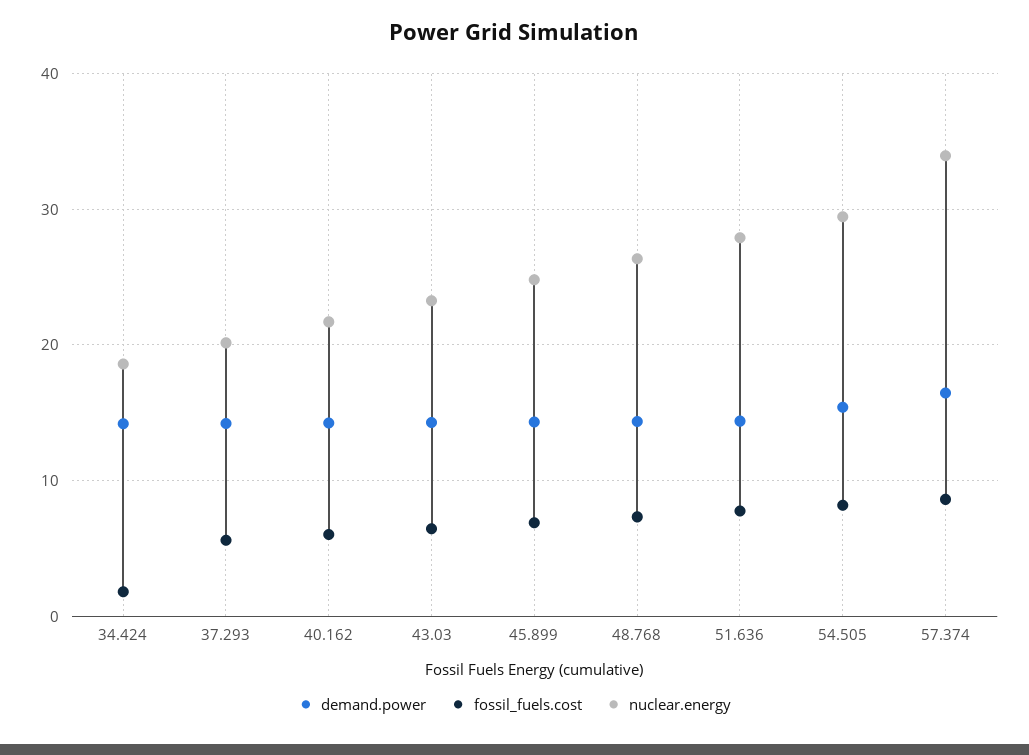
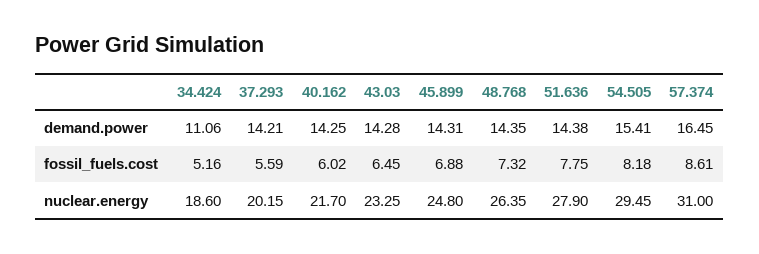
demand.power, 34.424: 14 -> 11.06
fossil_fuels.cost, 34.424: 2 -> 5.16
nuclear.energy, 57.374: 34 -> 31

